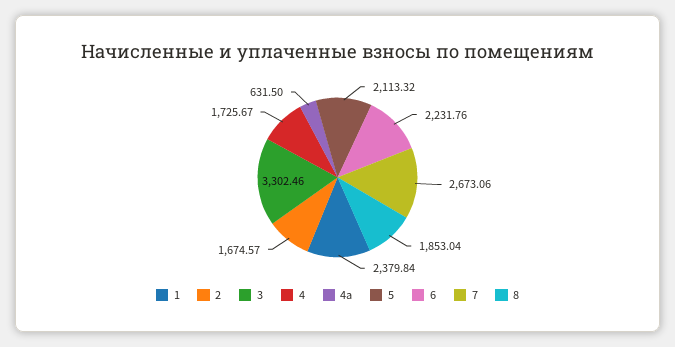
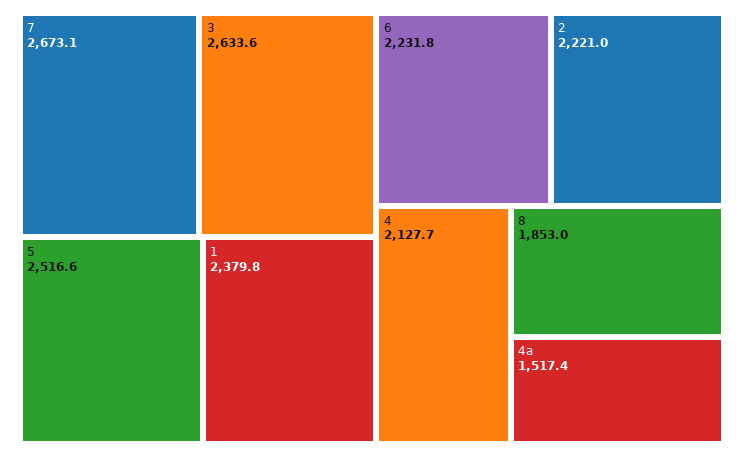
2: 1674.57 -> 2221
3: 3302.46 -> 2633.6
4: 1725.67 -> 2127.7
4а: 631.5 -> 1517.4
5: 2113.32 -> 2516.6

